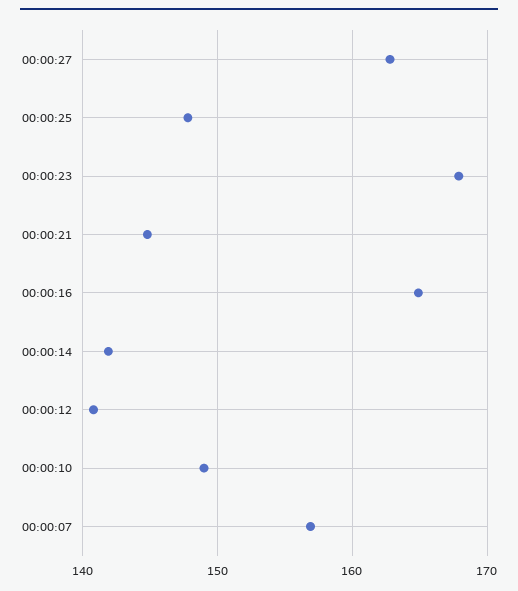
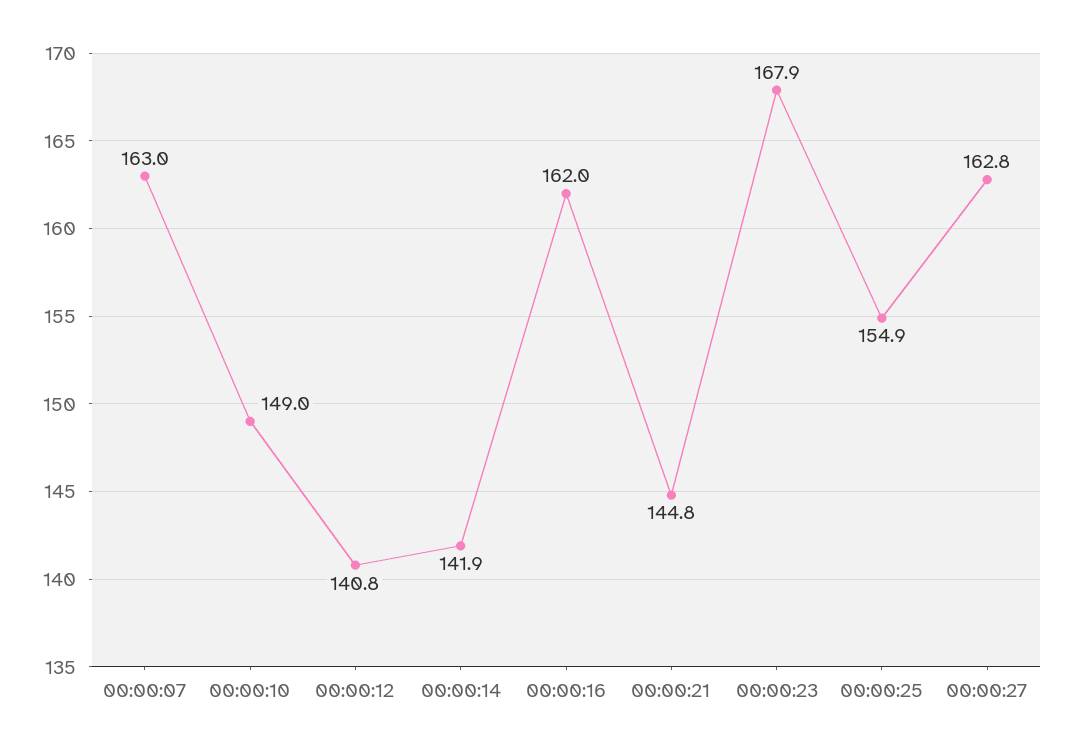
00:00:25: 148 -> 154.9
00:00:16: 165 -> 162
00:00:07: 157 -> 163

